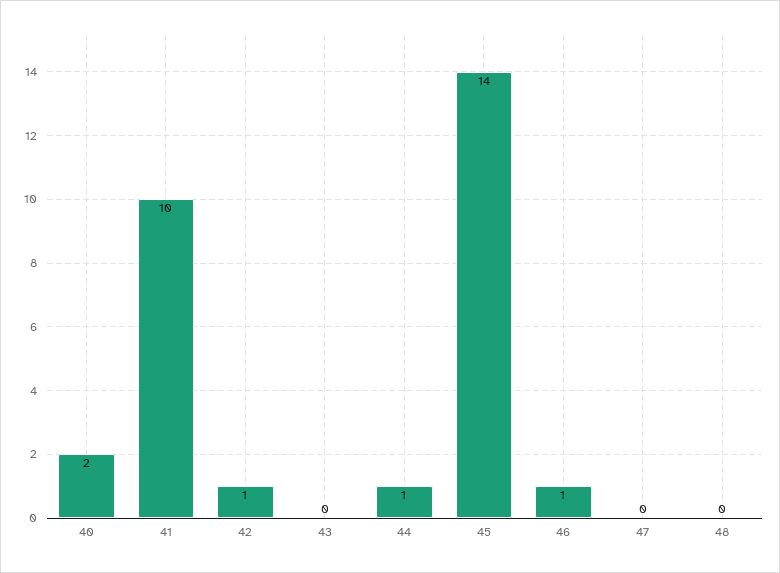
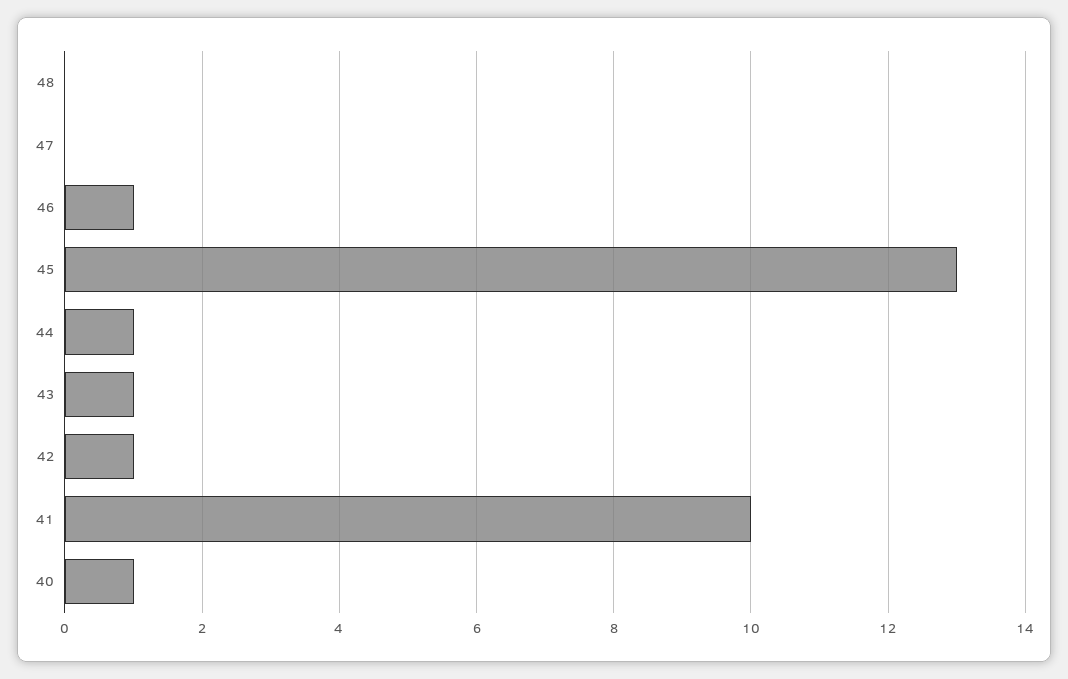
40: 2 -> 1
43: 0 -> 1
45: 14 -> 13

